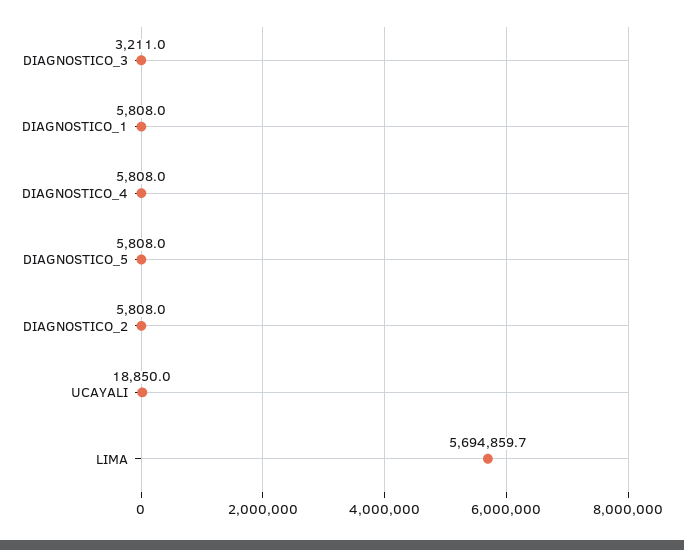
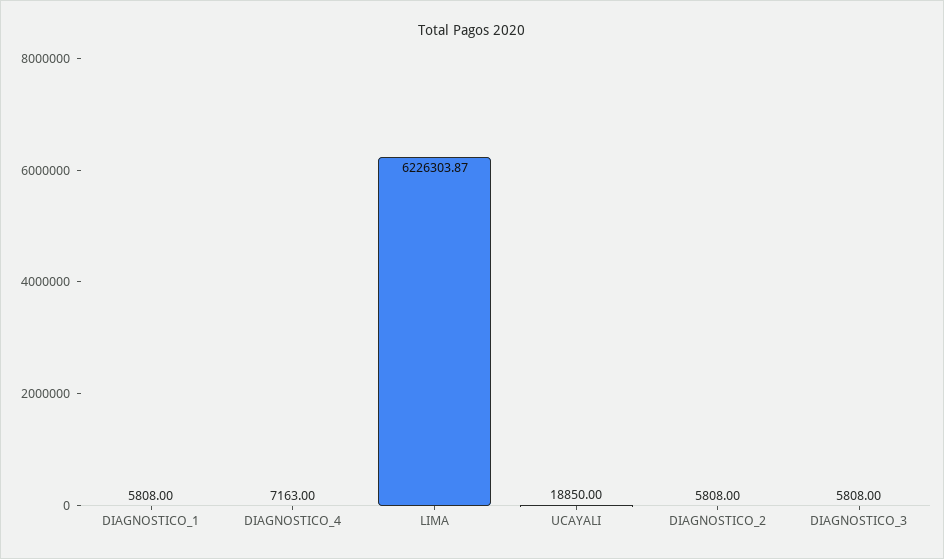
DIAGNOSTICO_3: 3211 -> 5808
DIAGNOSTICO_4: 5808 -> 7163
DIAGNOSTICO_5: 5808 -> none
LIMA: 5694859.7 -> 6226303.87

